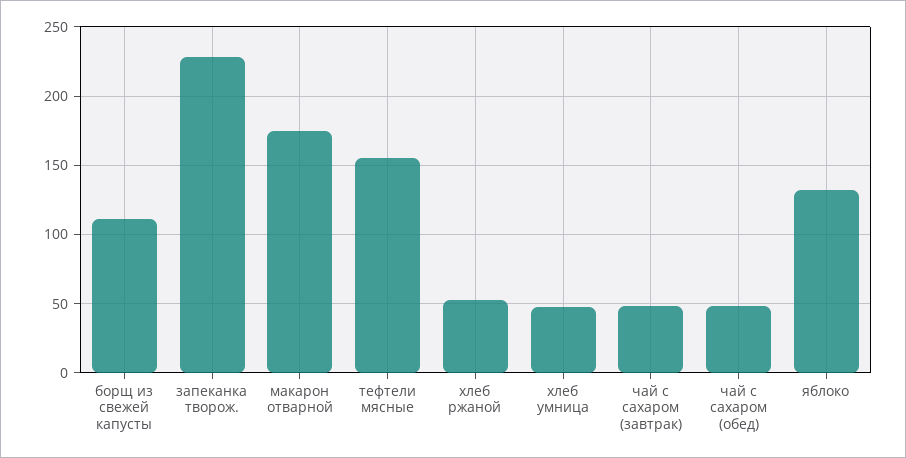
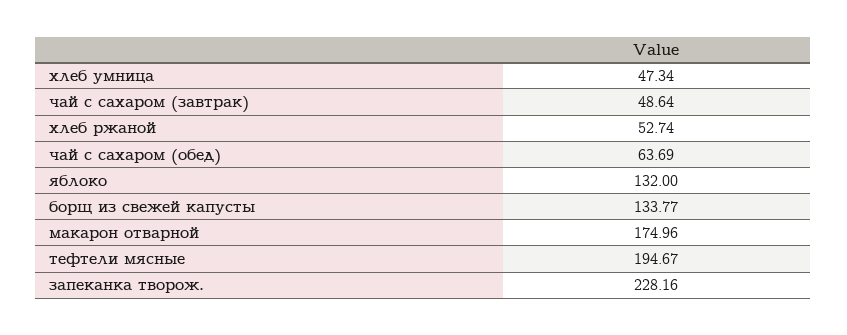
борщ из свежей капусты: 110 -> 133.77
тефтели мясные: 155 -> 194.67
чай с сахаром (обед): 50 -> 63.69

